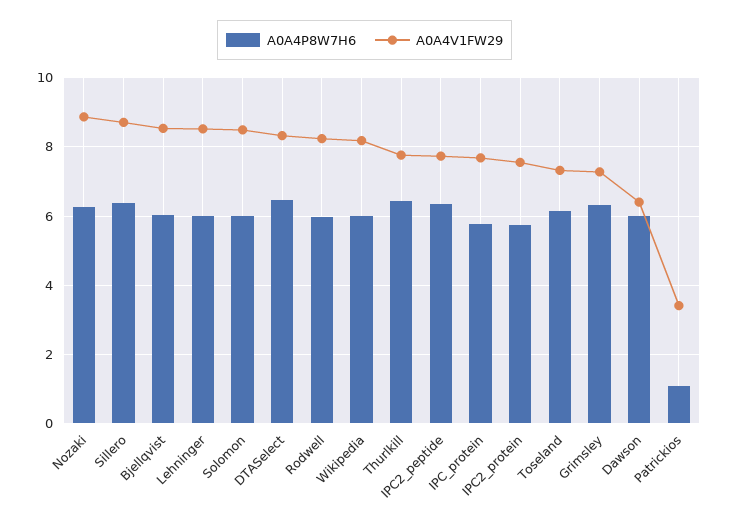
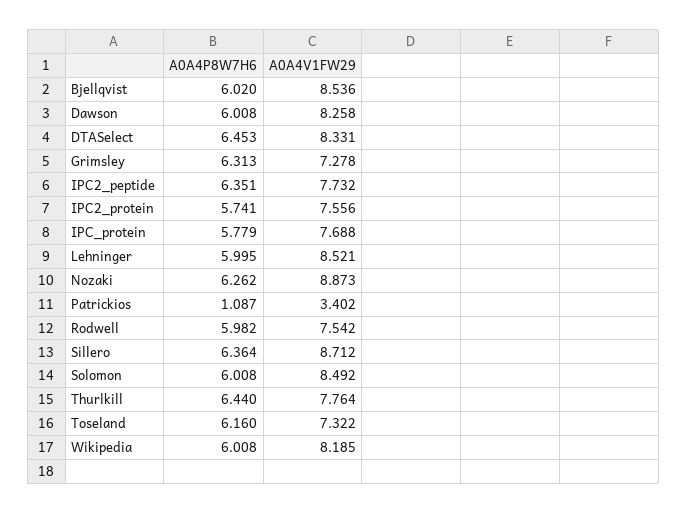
A0A4V1FW29, Rodwell: 8.2 -> 7.542
A0A4V1FW29, Dawson: 6.4 -> 8.258

